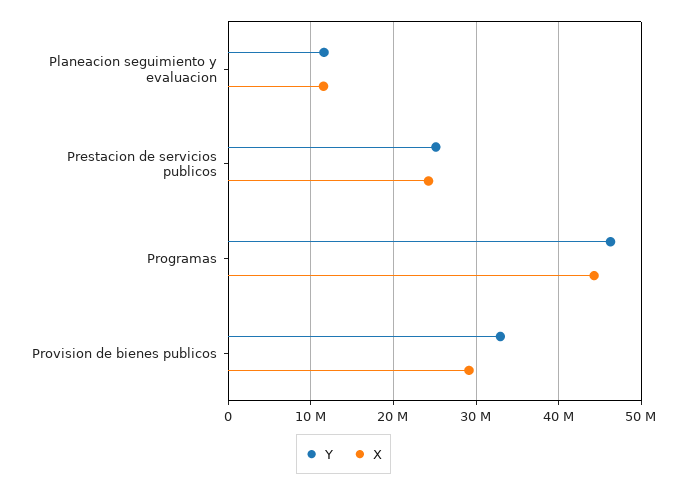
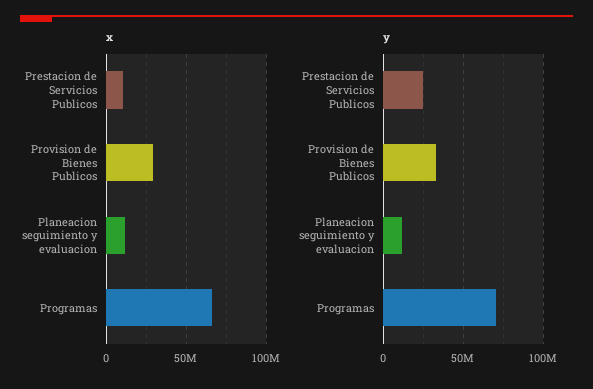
X, Prestacion de servicios publicos: 24000000 -> 10000000
Y, Programas: 46000000 -> 70000000
X, Programas: 44000000 -> 65000000

